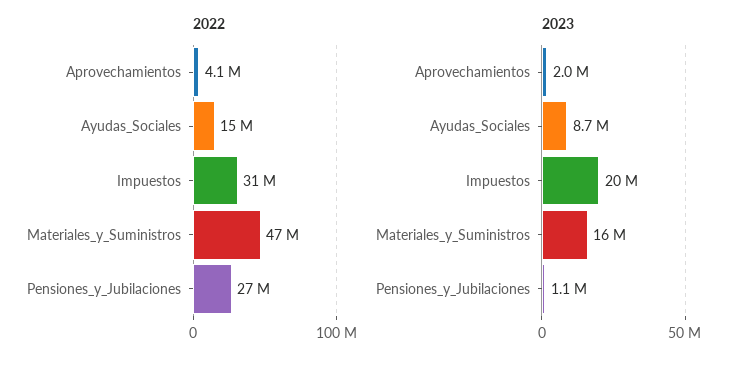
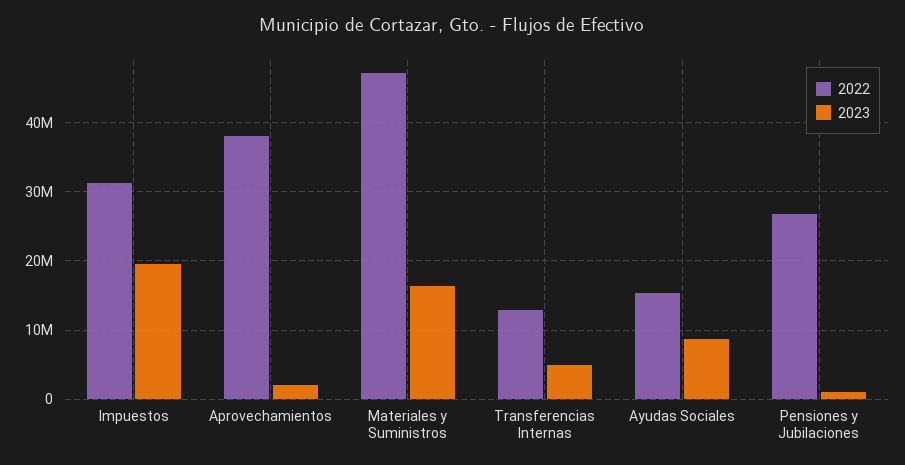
2022, Aprovechamientos: 4100000 -> 38000000
2022, Transferencias Internas: none -> 13000000
2023, Transferencias Internas: none -> 5000000

